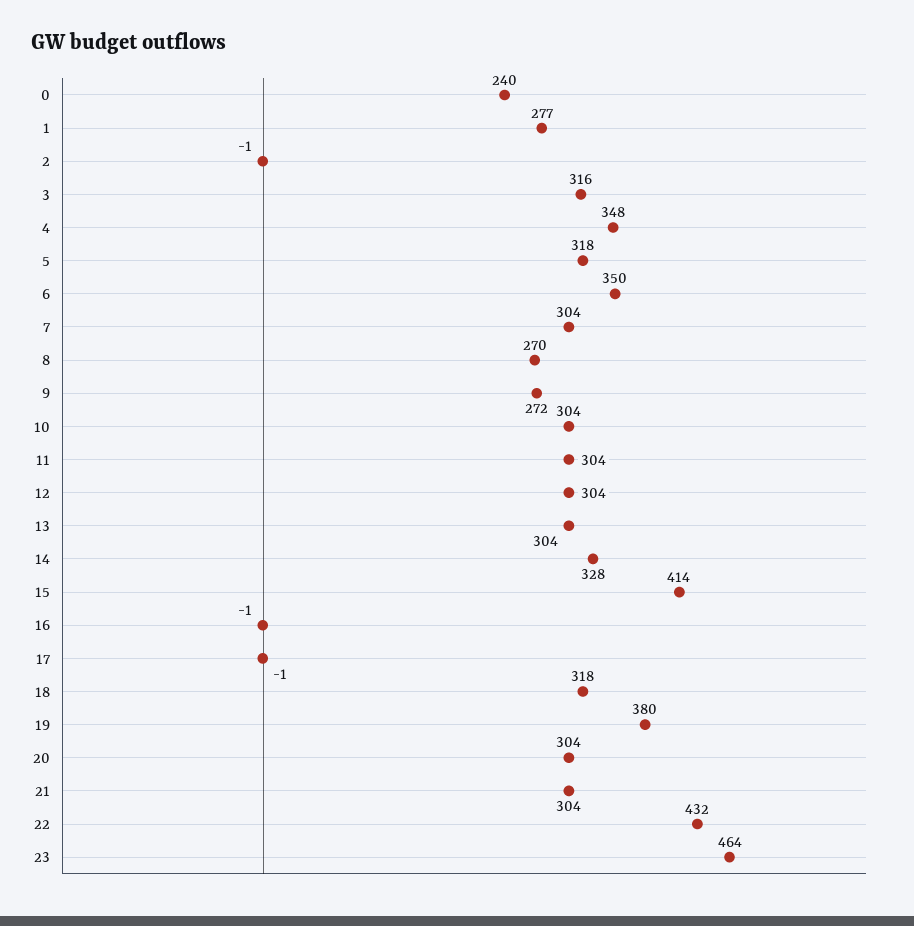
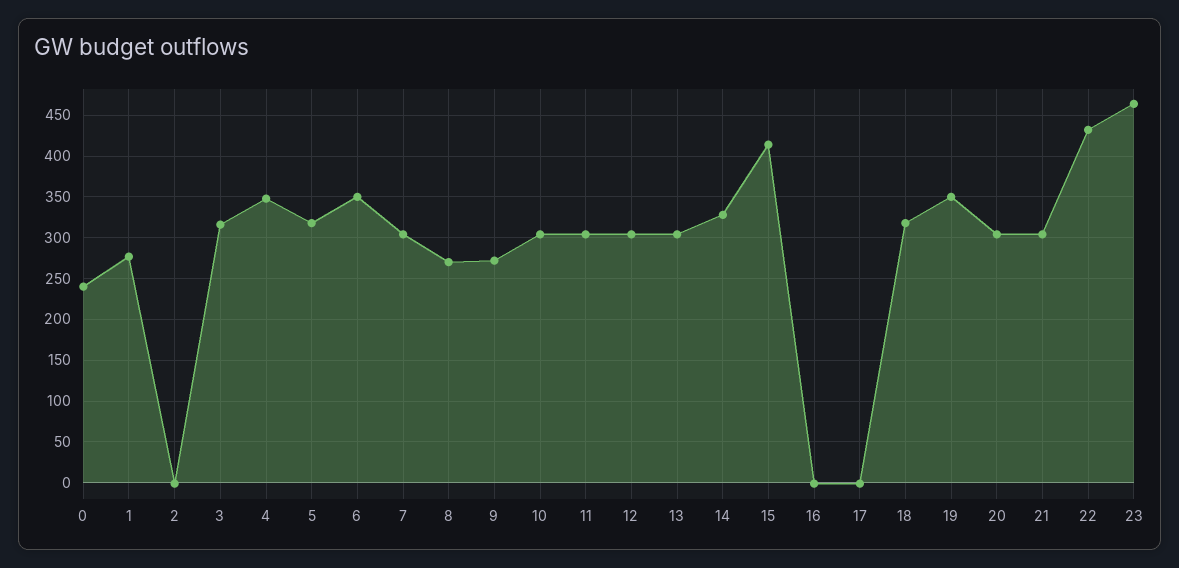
19: 380 -> 350

